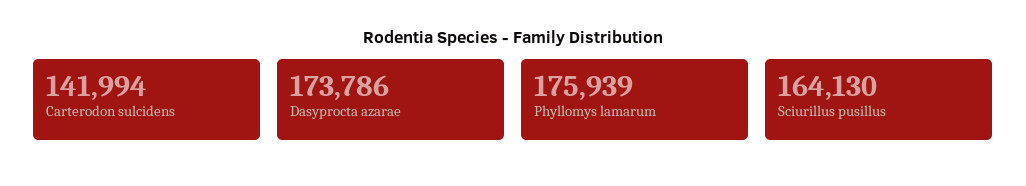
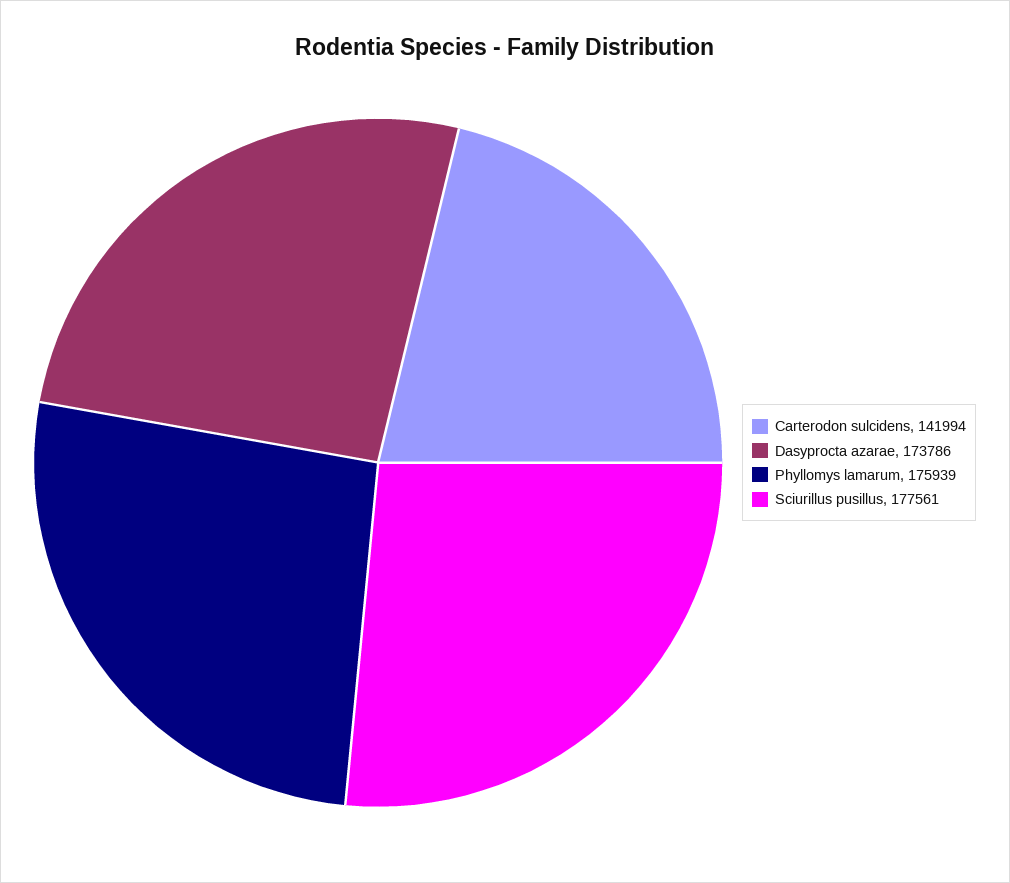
Sciurillus pusillus: 164130 -> 177561

